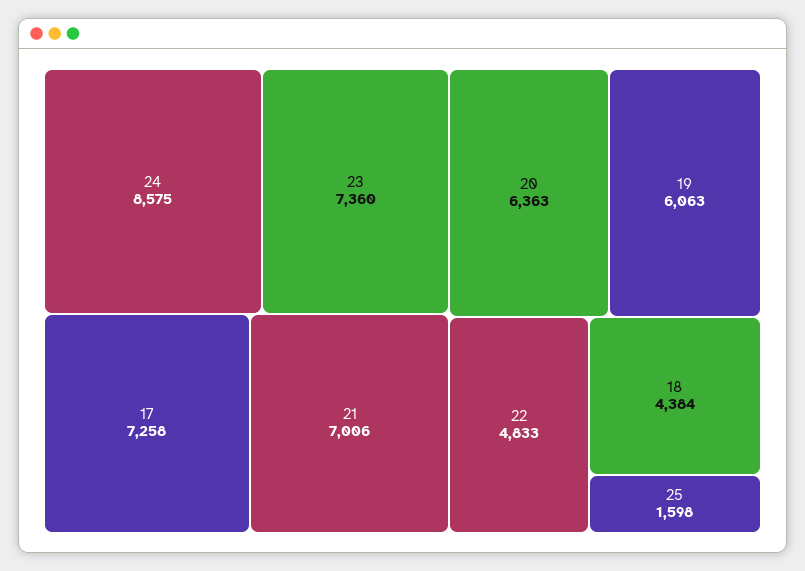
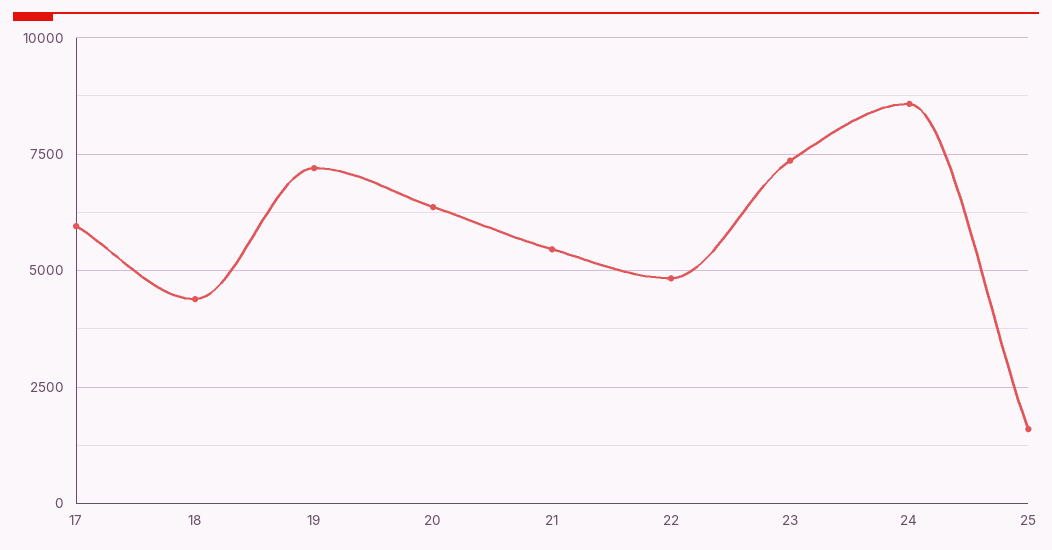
17: 7258 -> 6000
21: 7006 -> 5500
19: 6063 -> 7250

